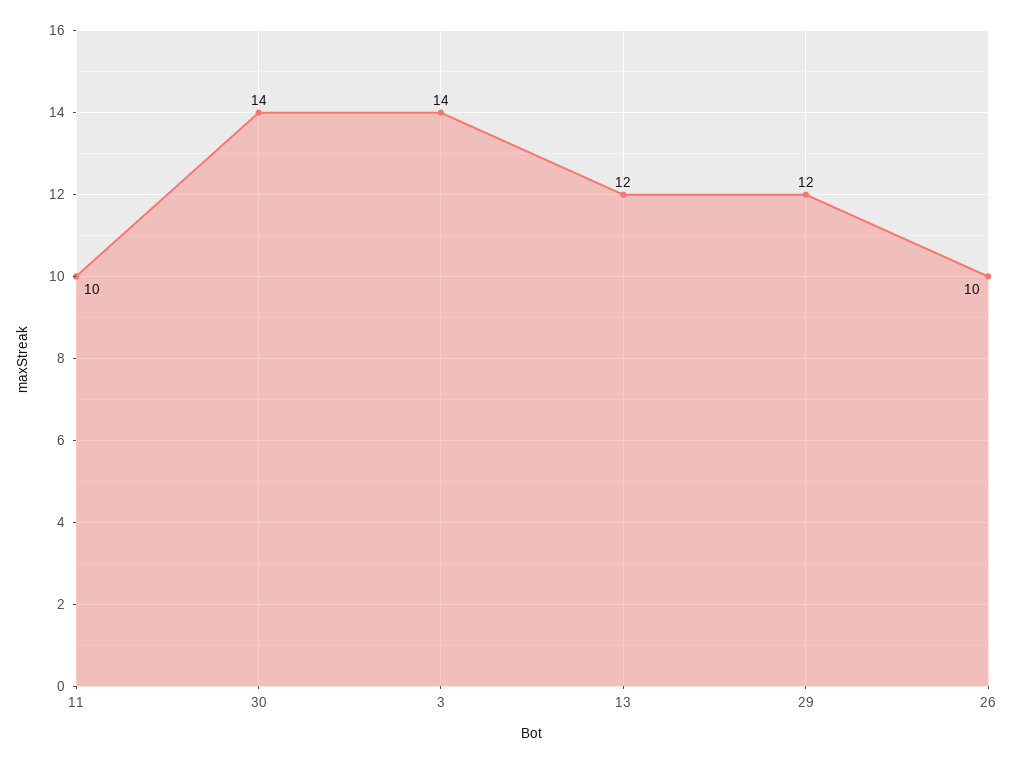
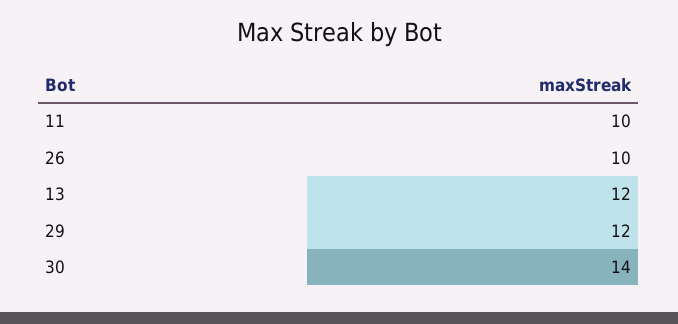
3: 14 -> none

